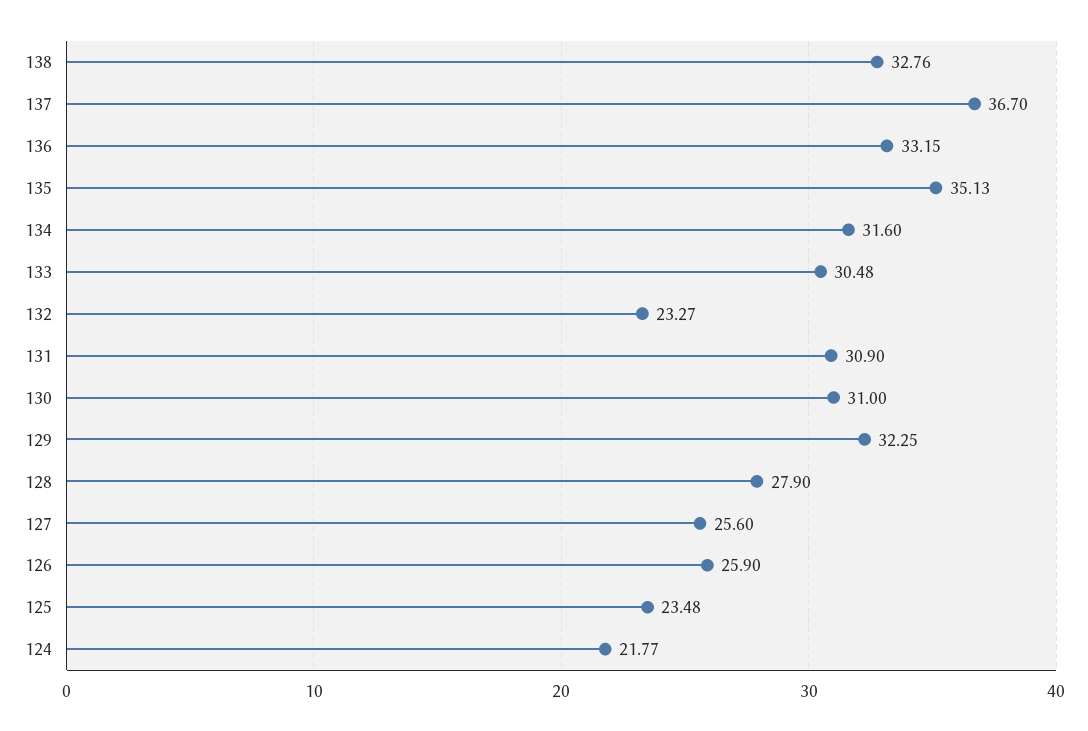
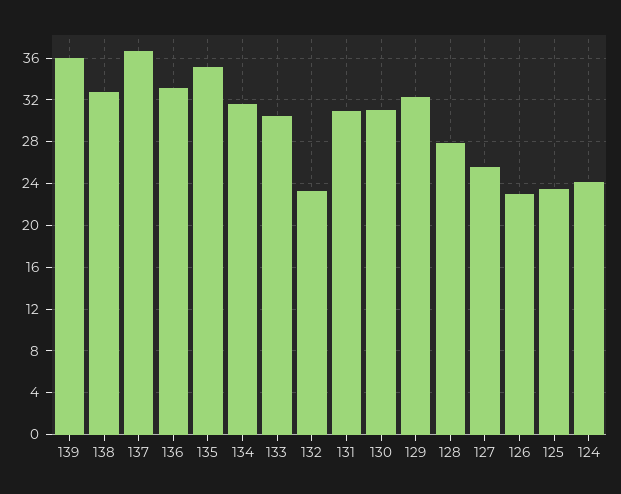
126: 25.9 -> 23
124: 21.77 -> 24
139: none -> 36

